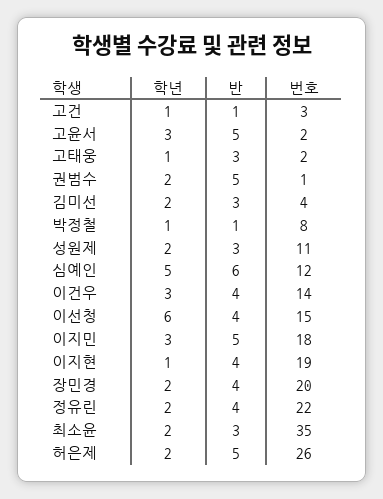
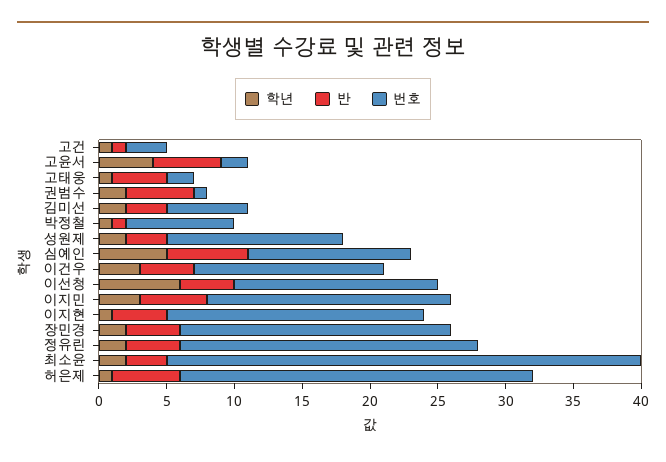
학년, 고윤서: 3 -> 4
반, 고태웅: 3 -> 4
번호, 김미선: 4 -> 6
번호, 성원제: 11 -> 13
학년, 허은제: 2 -> 1

